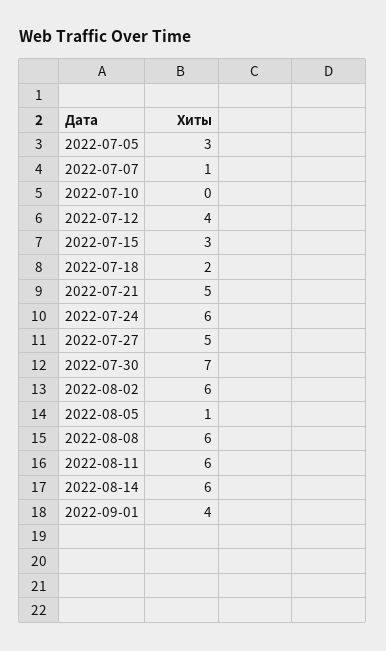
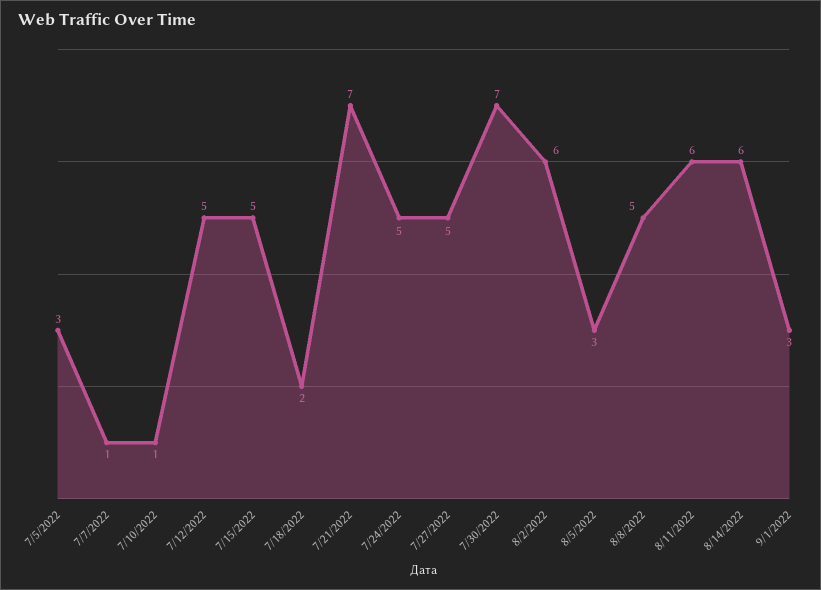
2022-07-10: 0 -> 1
2022-07-12: 4 -> 5
2022-07-15: 3 -> 5
2022-07-21: 5 -> 7
2022-07-24: 6 -> 5
2022-08-05: 1 -> 3
2022-08-08: 6 -> 5
2022-09-01: 4 -> 3

